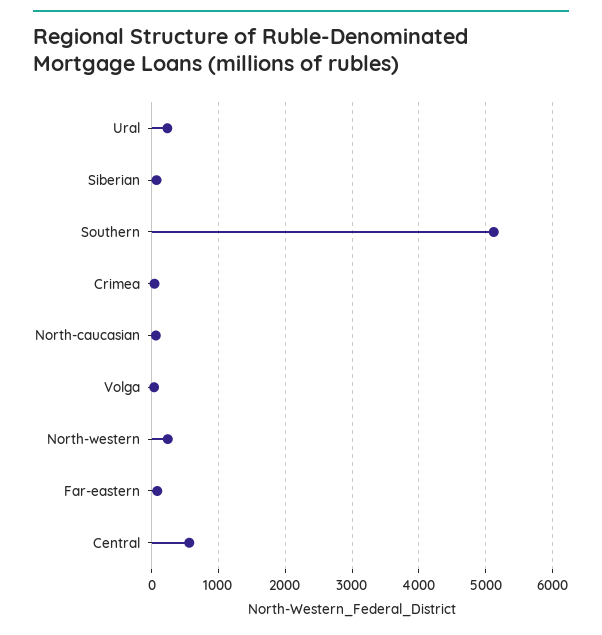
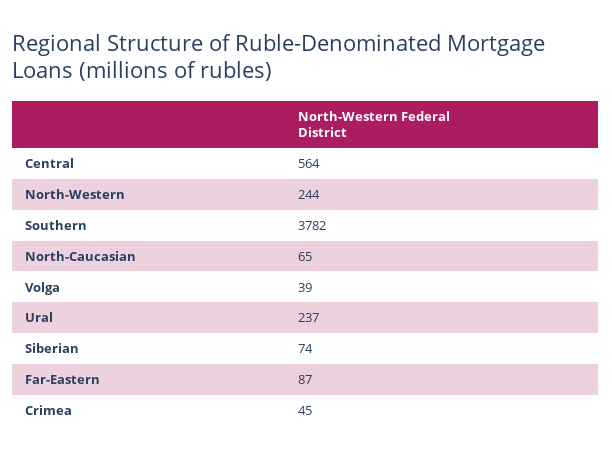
Southern: 5100 -> 3782

